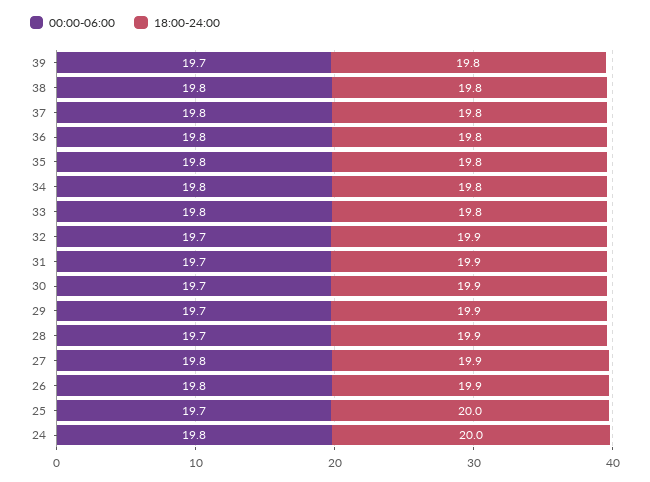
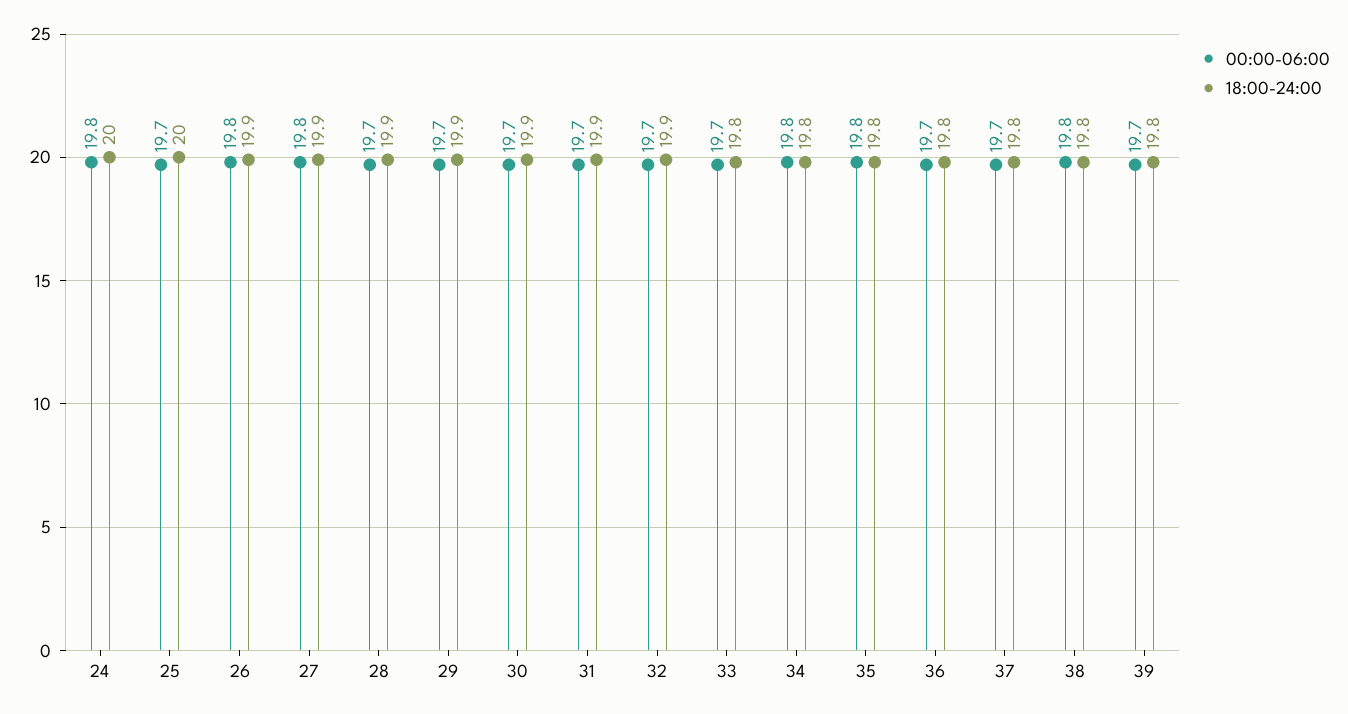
00:00-06:00, 37: 19.8 -> 19.7
00:00-06:00, 36: 19.8 -> 19.7
00:00-06:00, 33: 19.8 -> 19.7

